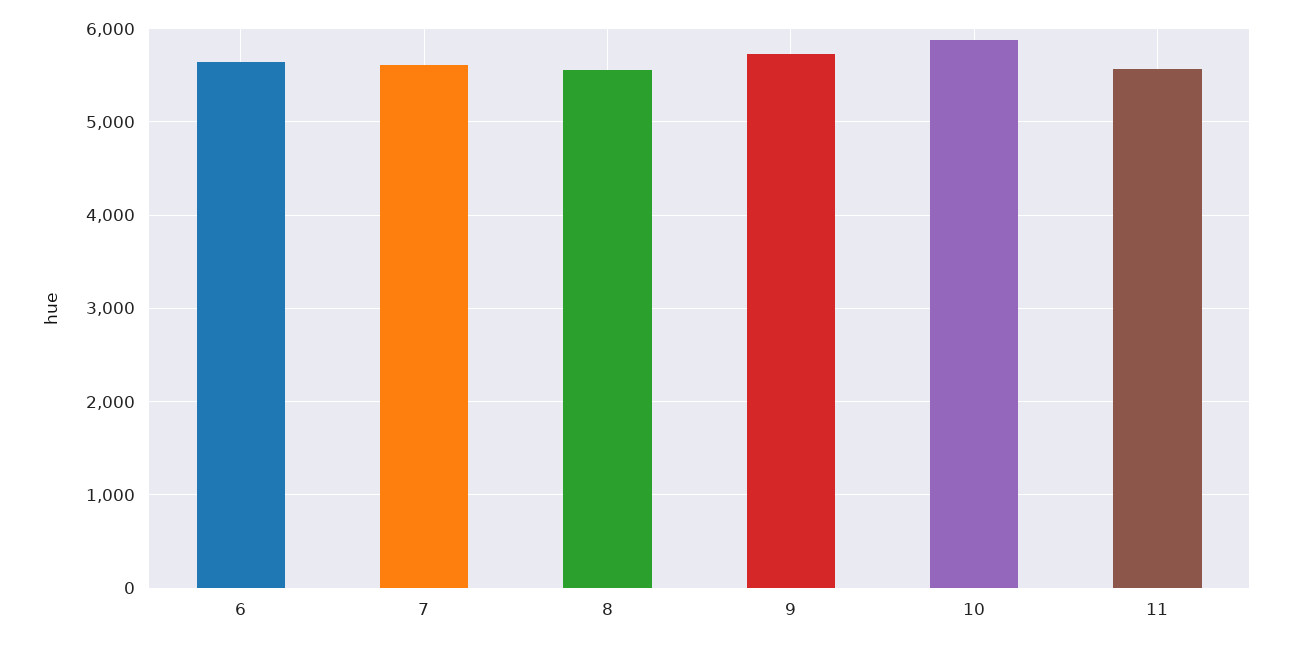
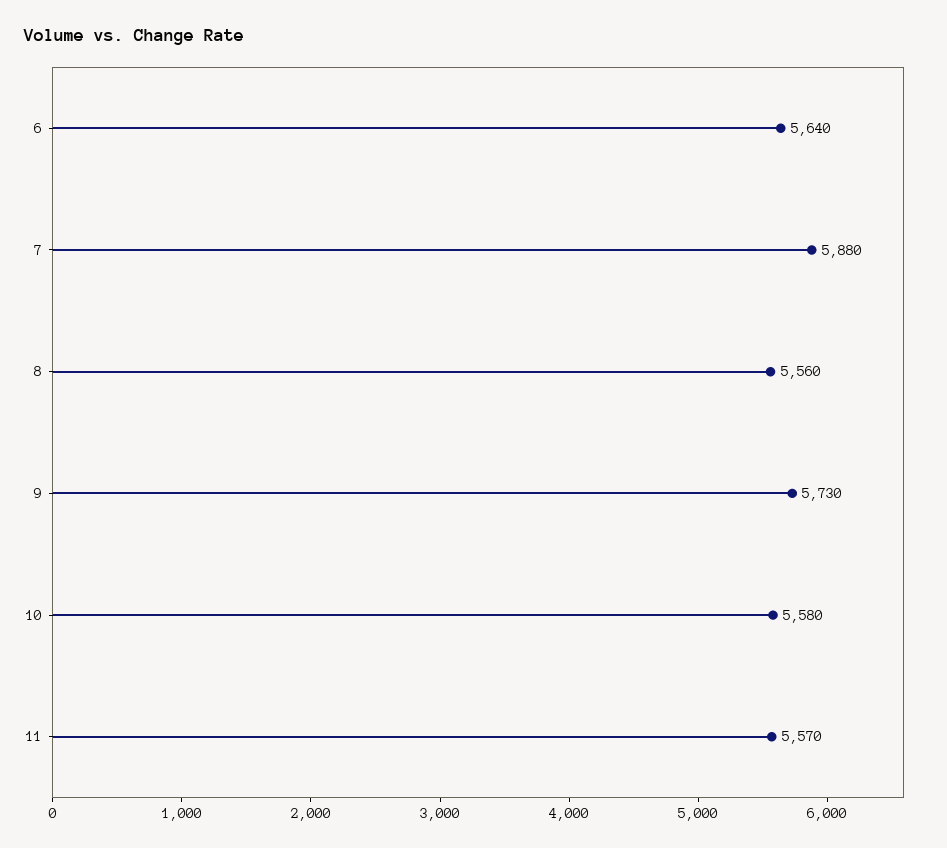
7: 5600 -> 5880
10: 5900 -> 5580

